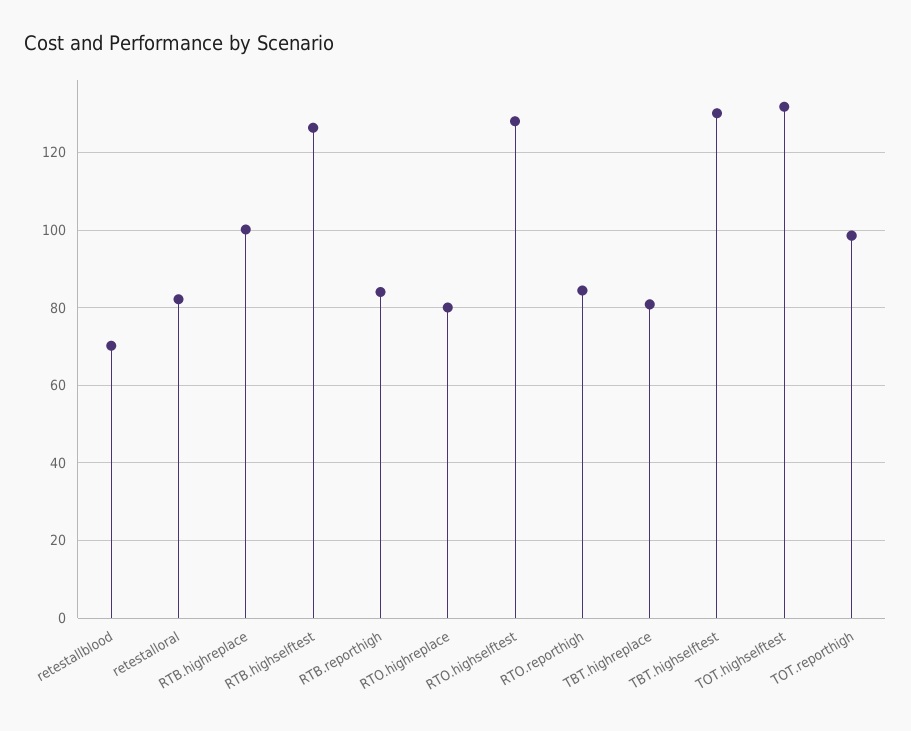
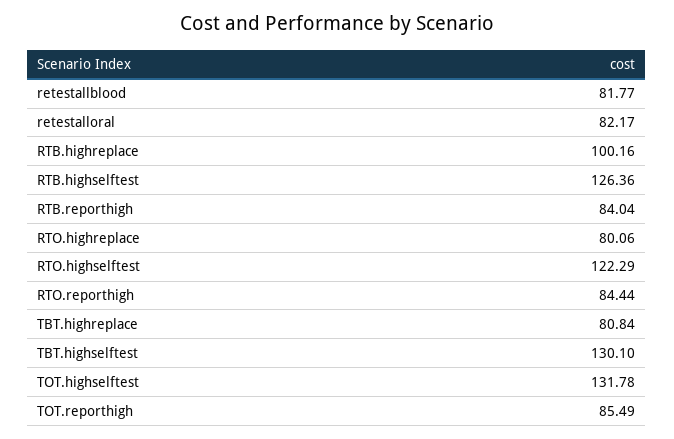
retestallblood: 70 -> 81.77
RTO.highselftest: 128 -> 122.29
TOT.reporthigh: 98 -> 85.49

